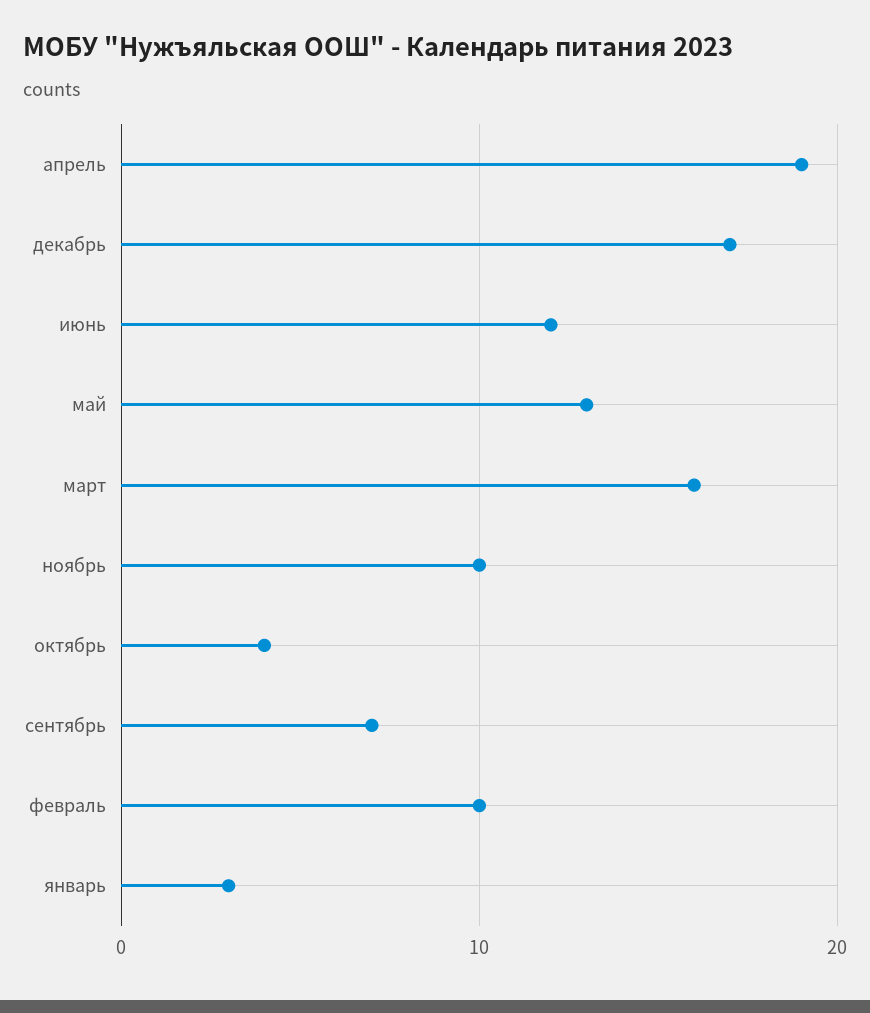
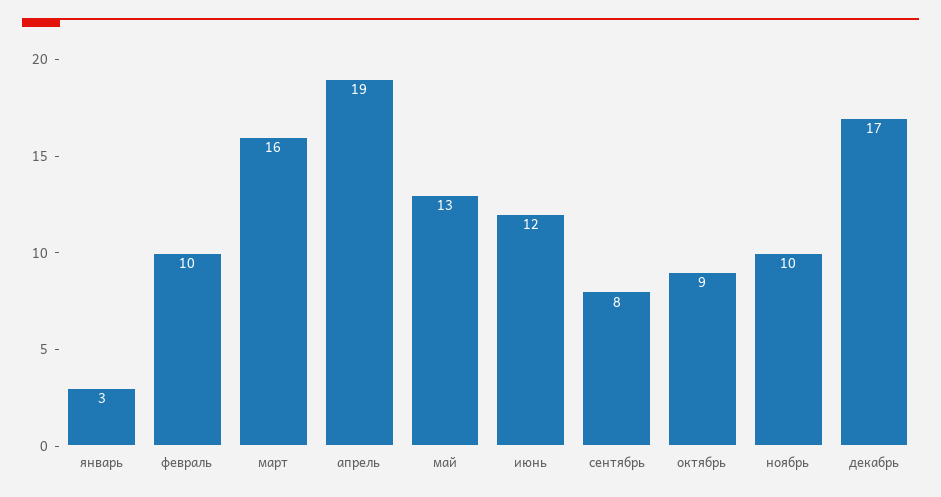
октябрь: 4 -> 9
сентябрь: 7 -> 8

